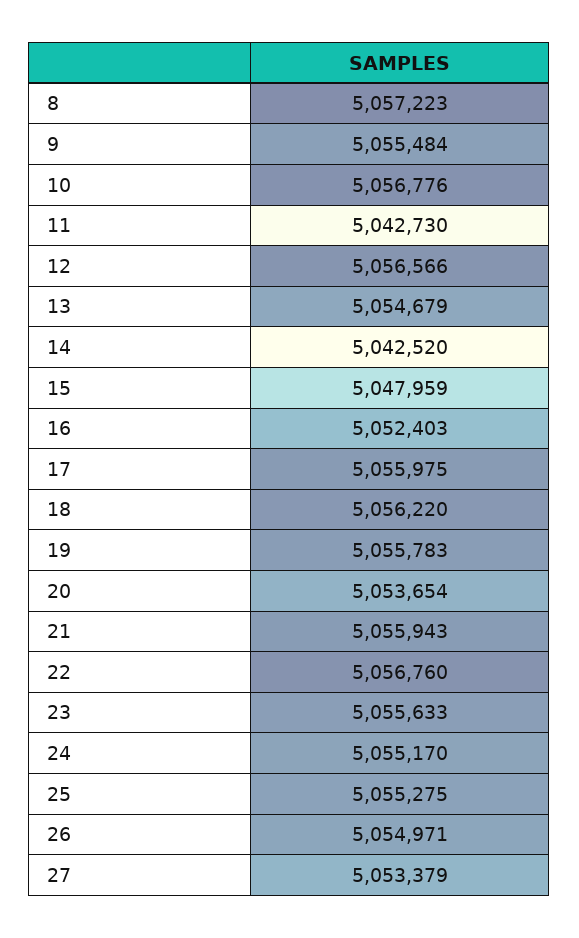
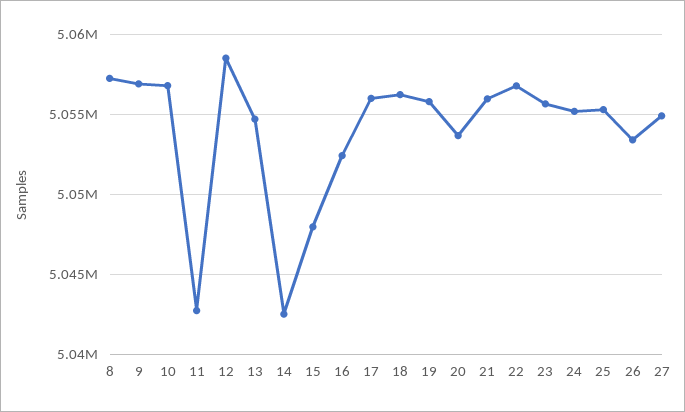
9: 5055484 -> 5057000
12: 5056566 -> 5058500
26: 5054971 -> 5053500
27: 5053379 -> 5055000

